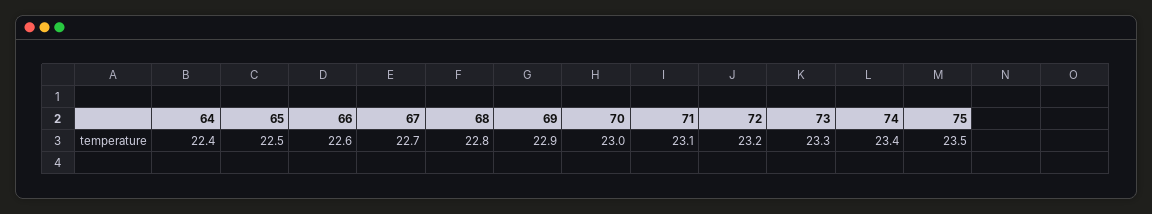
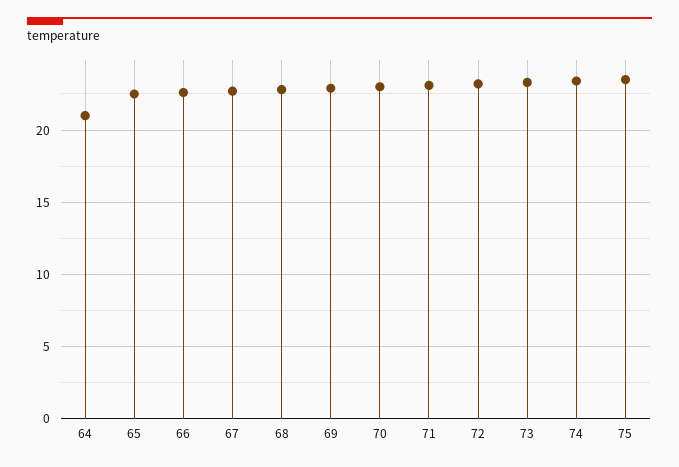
64: 22.4 -> 21

